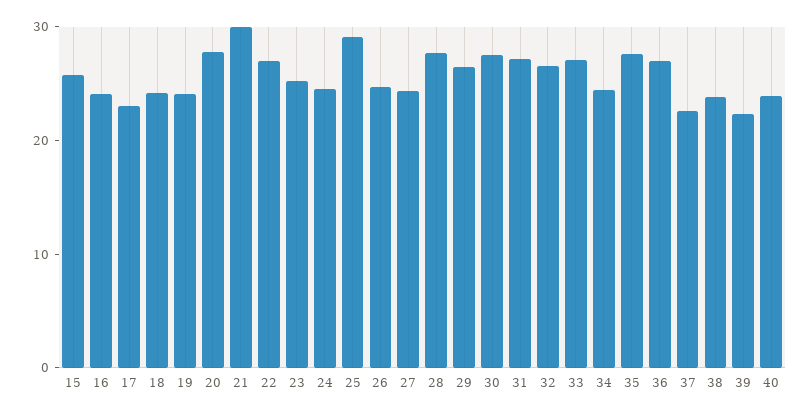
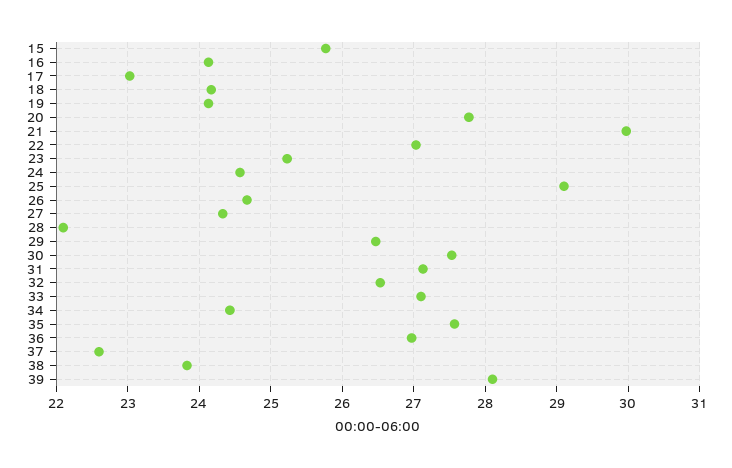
28: 28 -> 22.1
39: 22 -> 28.1
40: 24 -> none

